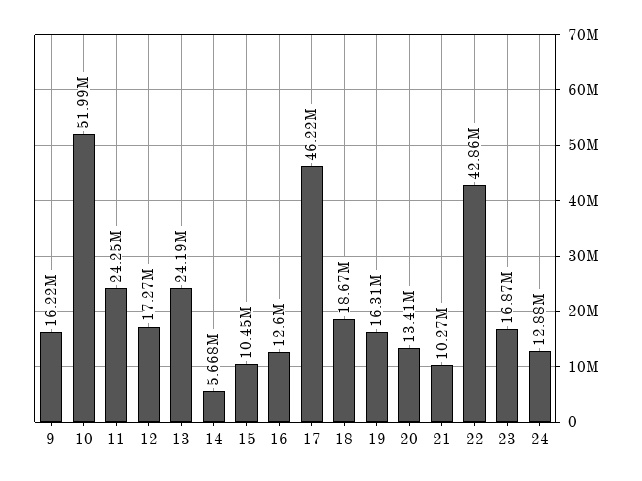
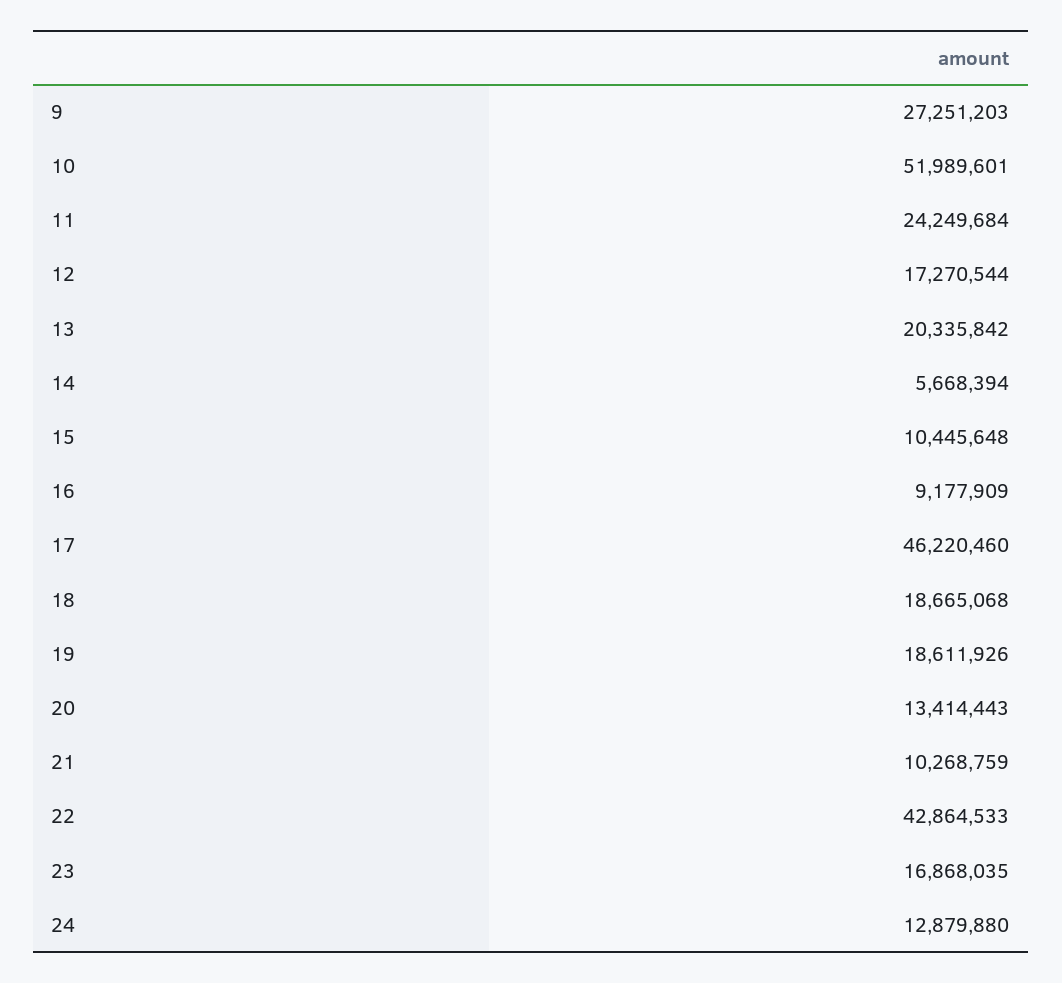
9: 16220000 -> 27251203
13: 24190000 -> 20335842
16: 12600000 -> 9177909
19: 16310000 -> 18611926

